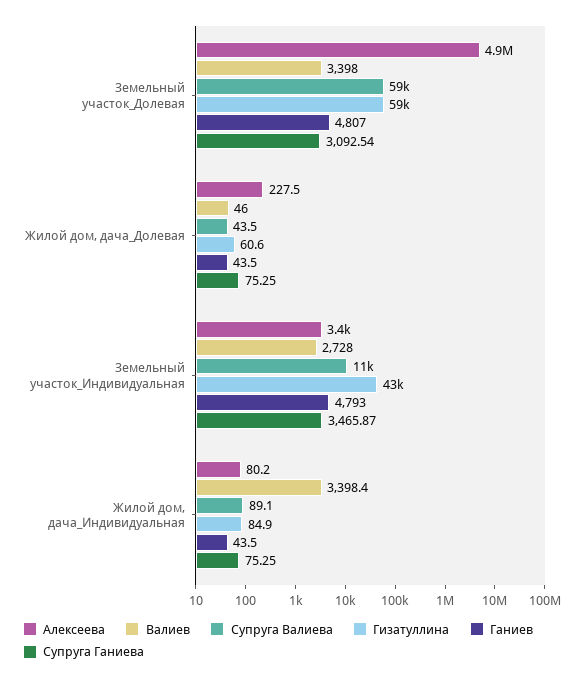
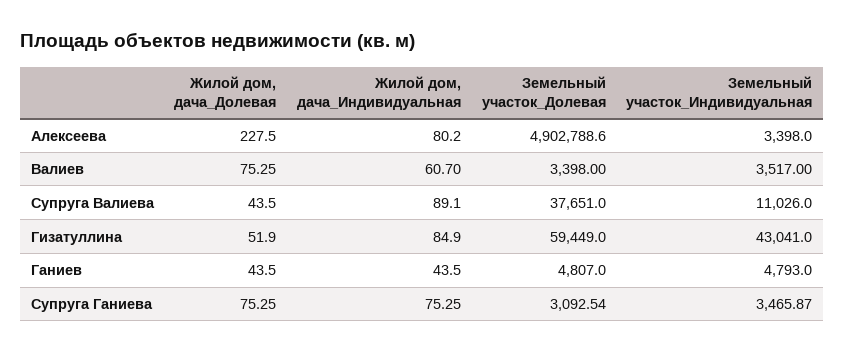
Супруга Валиева, Земельный участок_Долевая: 59000 -> 37651
Валиев, Жилой дом, дача_Долевая: 46 -> 75.25
Гизатуллина, Жилой дом, дача_Долевая: 60.6 -> 51.9
Валиев, Земельный участок_Индивидуальная: 2728 -> 3517
Валиев, Жилой дом, дача_Индивидуальная: 3398.4 -> 60.7

